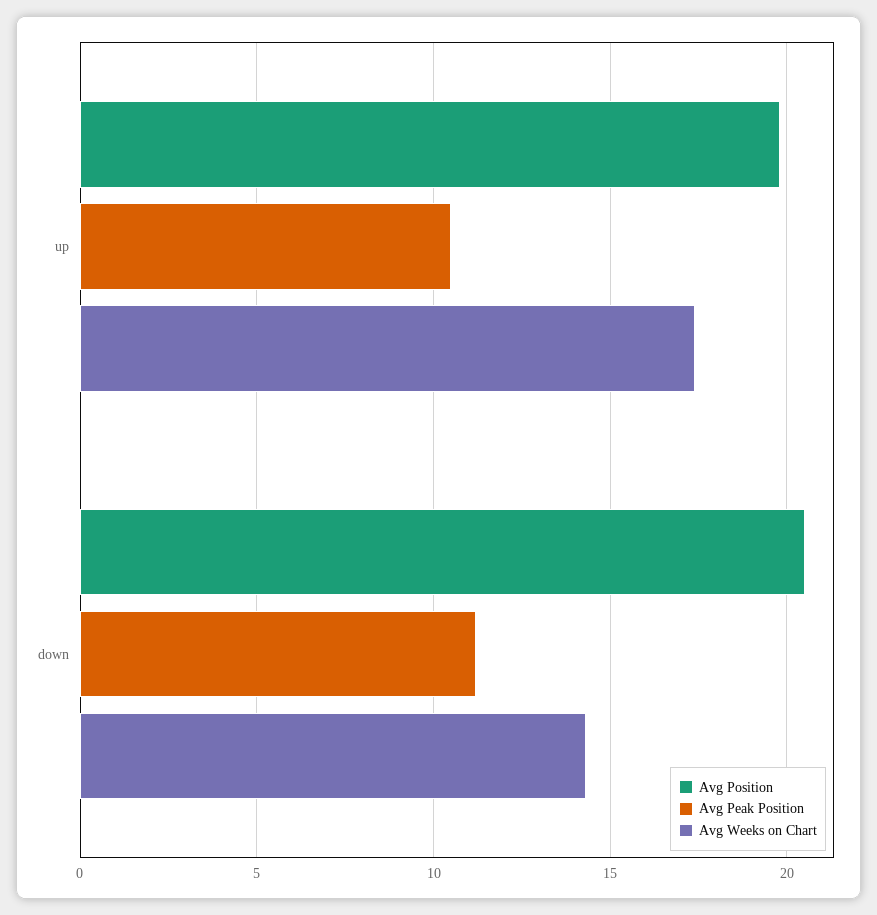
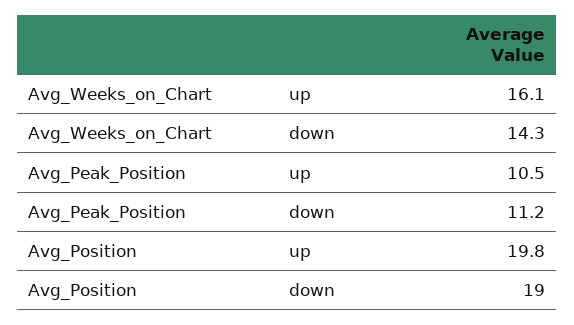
Avg Weeks on Chart, up: 17.5 -> 16.1
Avg Position, down: 20.5 -> 19

